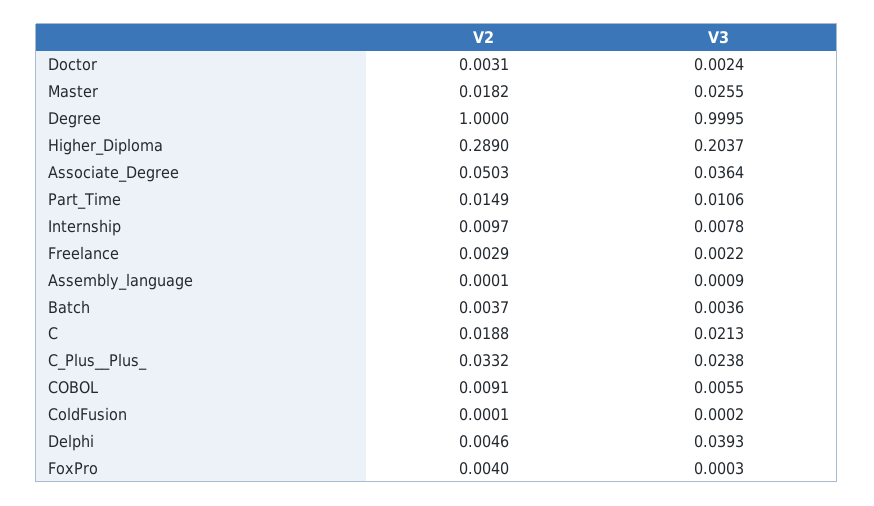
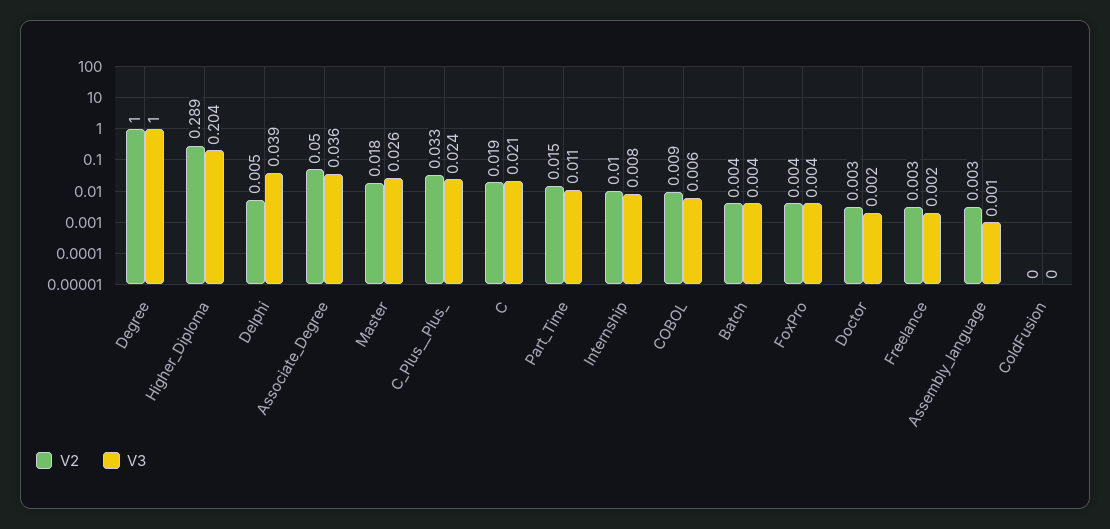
V2, Assembly_language: 0.0001 -> 0.003
V3, FoxPro: 0.0003 -> 0.004

